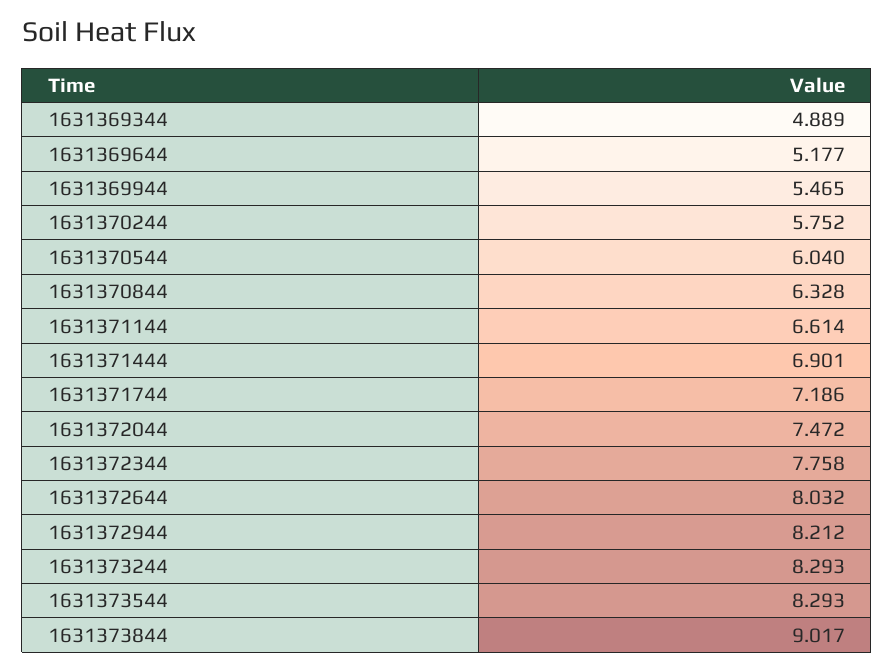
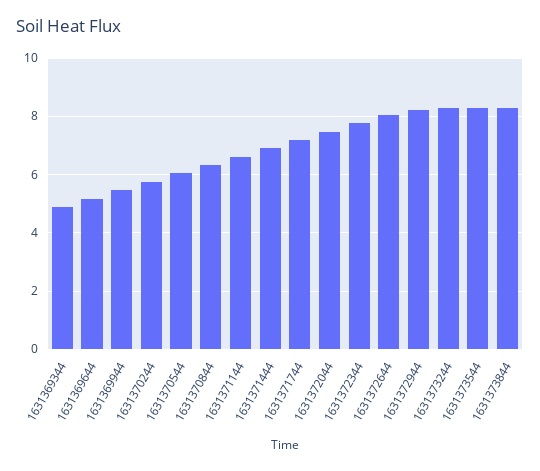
1631373844: 9.017 -> 8.25

